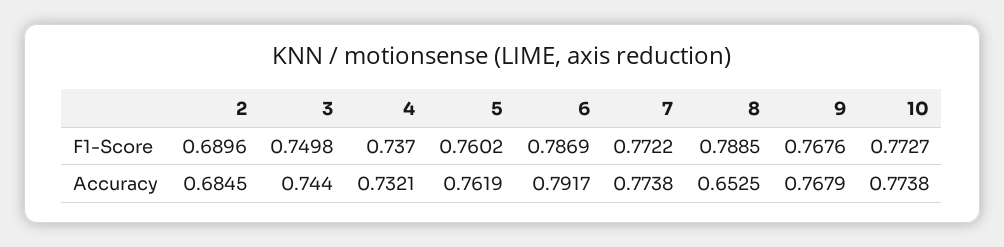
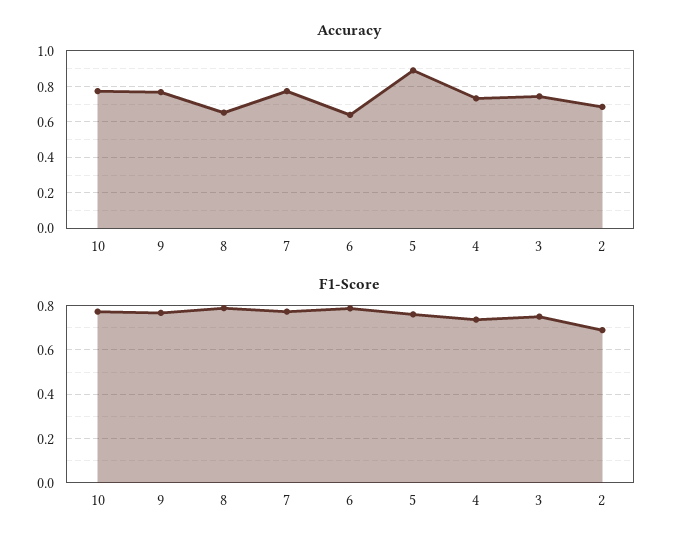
Accuracy, 5: 0.7619 -> 0.9
Accuracy, 6: 0.7917 -> 0.65

